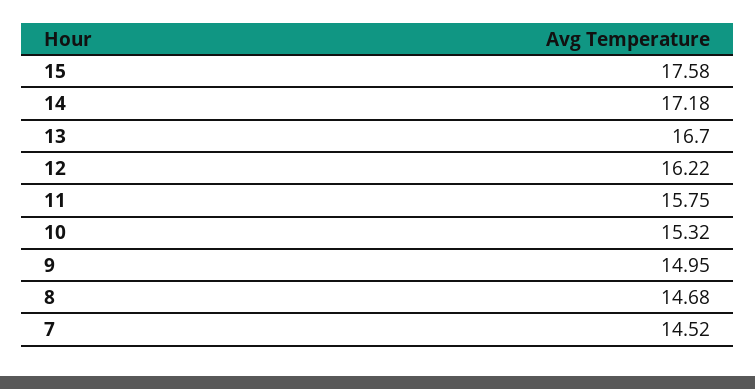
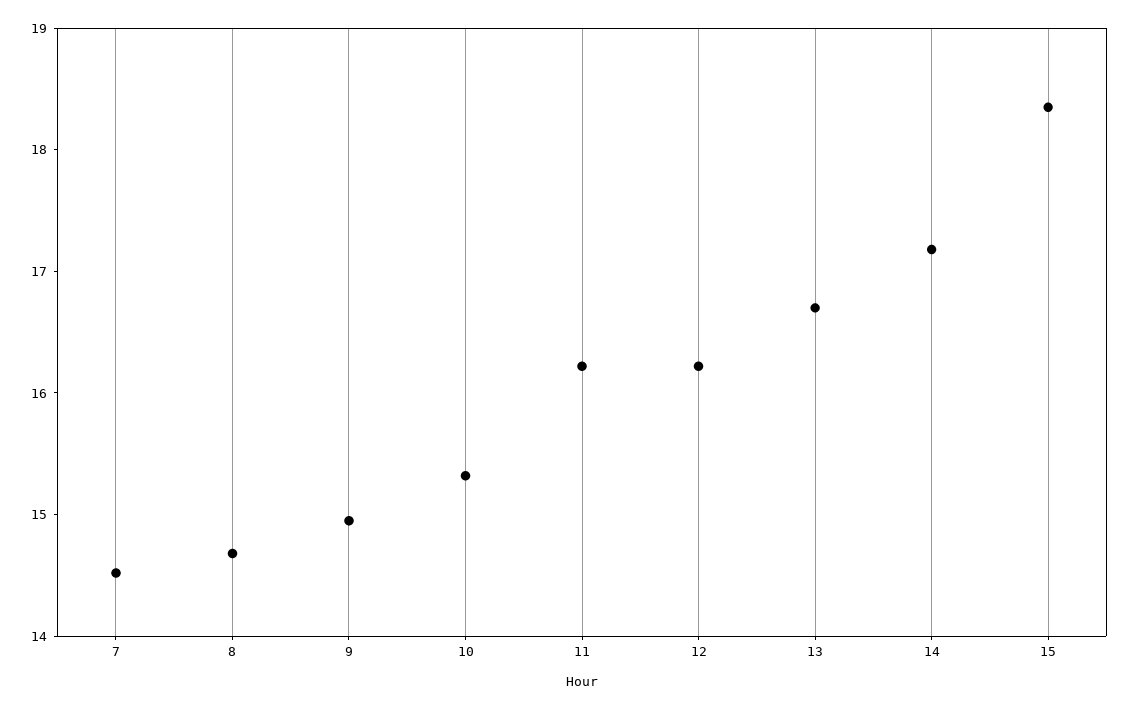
15: 17.58 -> 18.4
11: 15.75 -> 16.2

